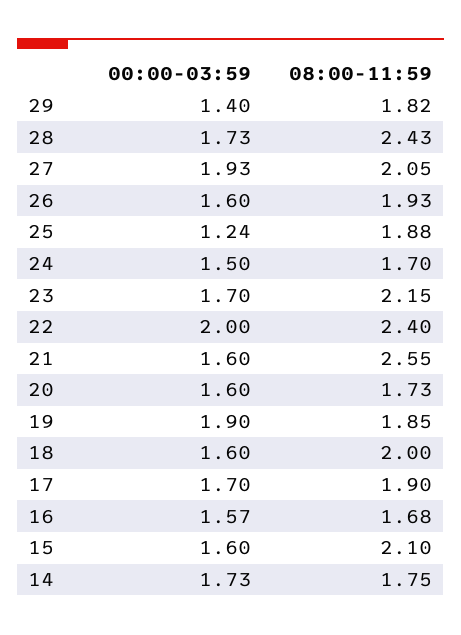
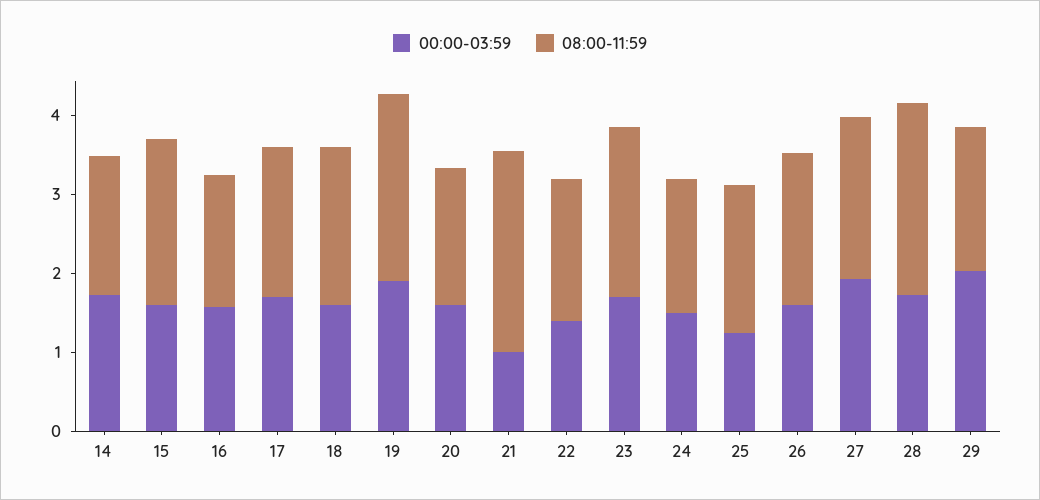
00:00-03:59, 29: 1.4 -> 2
00:00-03:59, 22: 2 -> 1.4
08:00-11:59, 22: 2.4 -> 1.8
00:00-03:59, 21: 1.6 -> 1
08:00-11:59, 19: 1.85 -> 2.4

